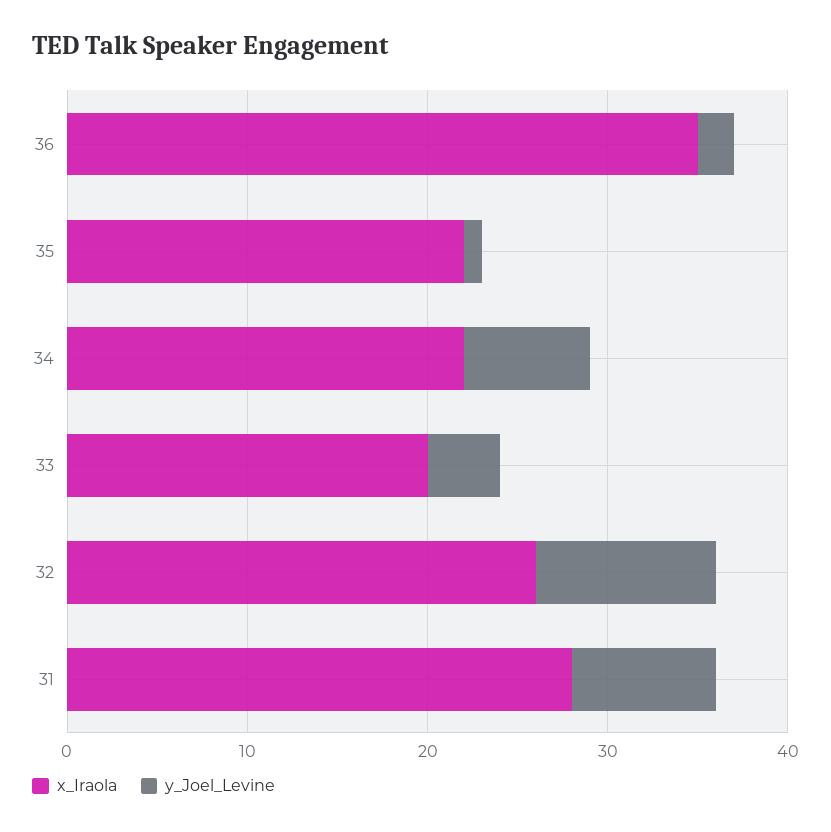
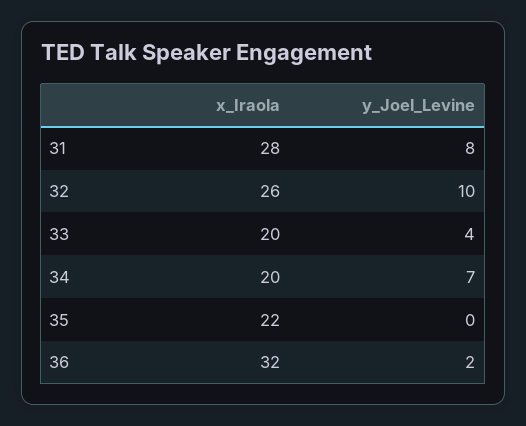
x_Iraola, 36: 35 -> 32
y_Joel_Levine, 35: 1 -> 0
x_Iraola, 34: 22 -> 20

